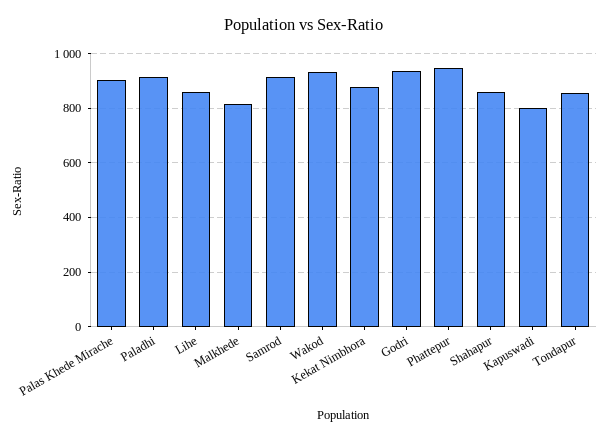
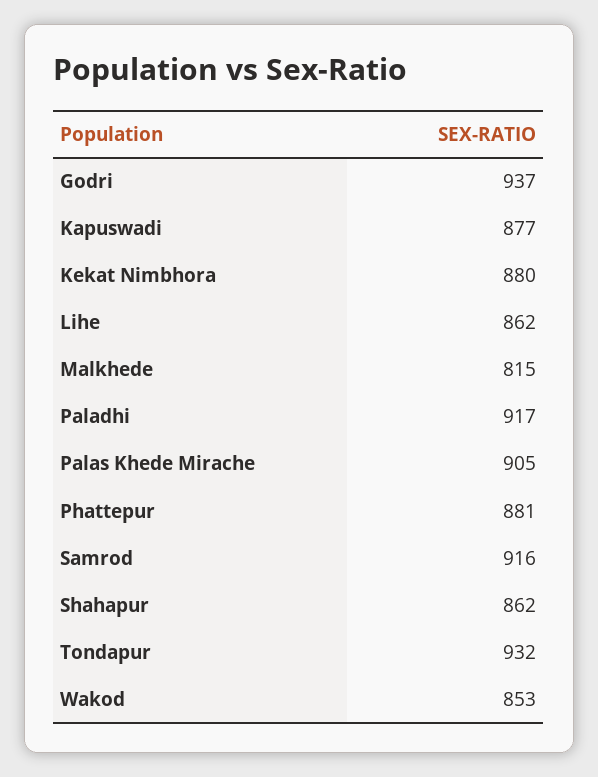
Wakod: 925 -> 853
Phattepur: 950 -> 881
Kapuswadi: 800 -> 877
Tondapur: 850 -> 932

